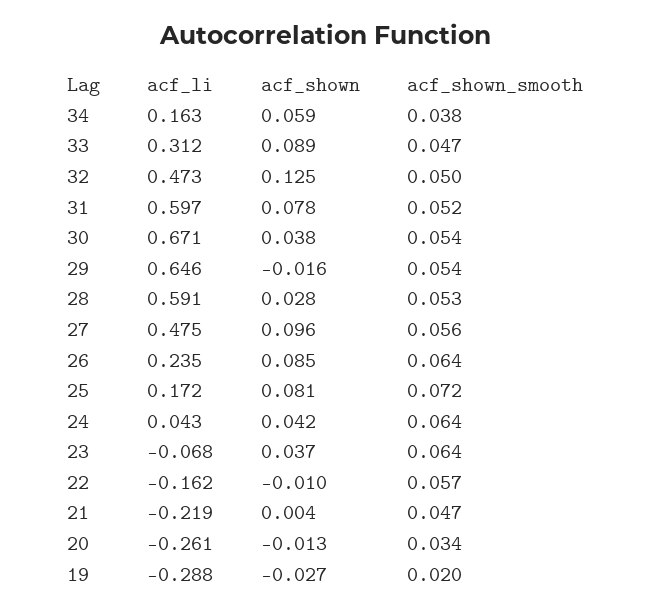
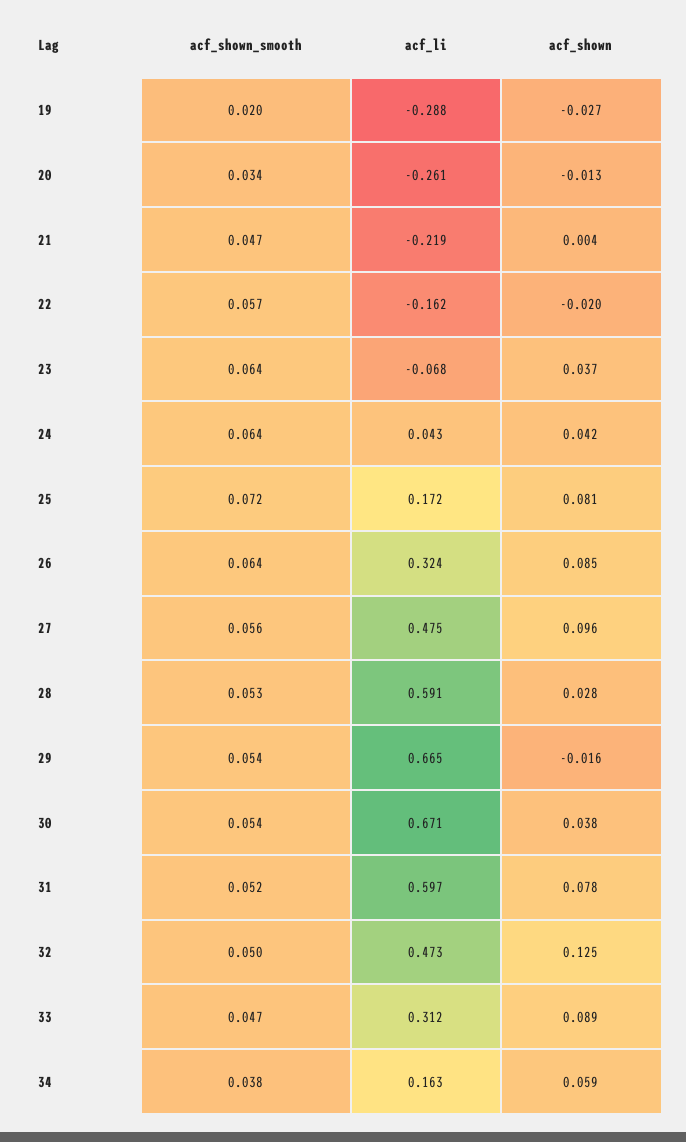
acf_li, 29: 0.646 -> 0.665
acf_li, 26: 0.235 -> 0.324
acf_shown, 22: -0.01 -> -0.02

